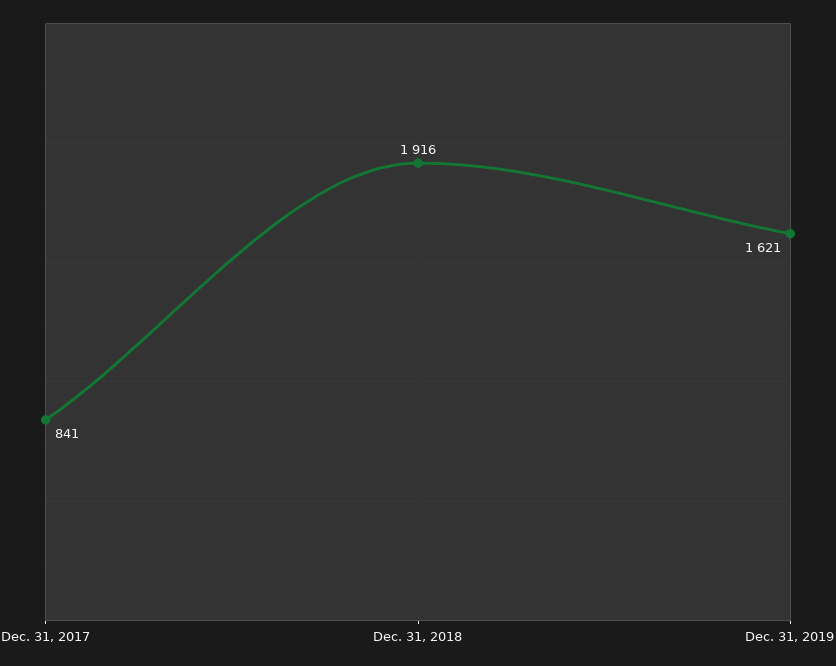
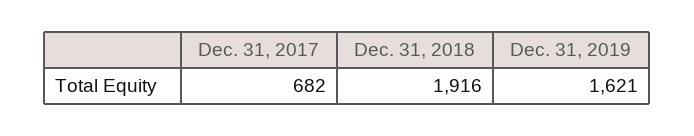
Dec. 31, 2017: 841 -> 682

